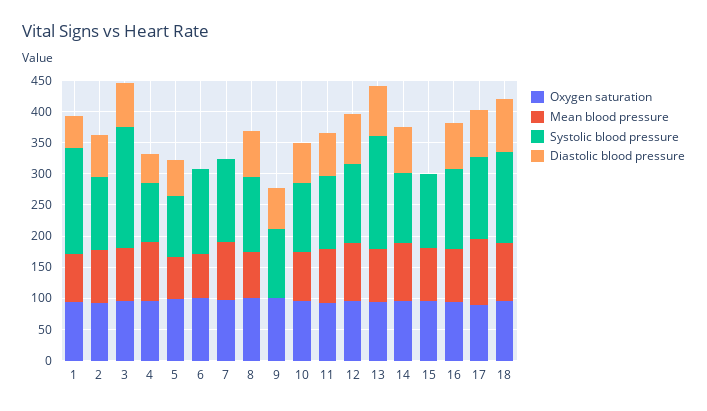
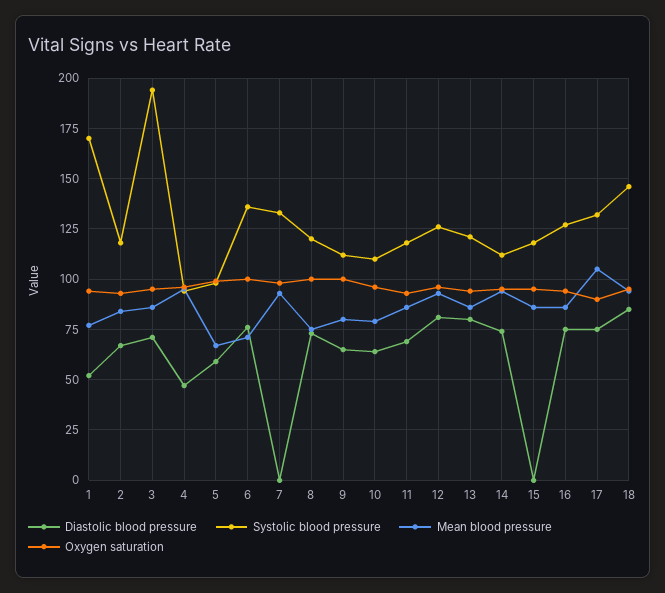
Diastolic blood pressure, 6: 0 -> 75
Mean blood pressure, 9: 0 -> 80
Systolic blood pressure, 13: 175 -> 120

